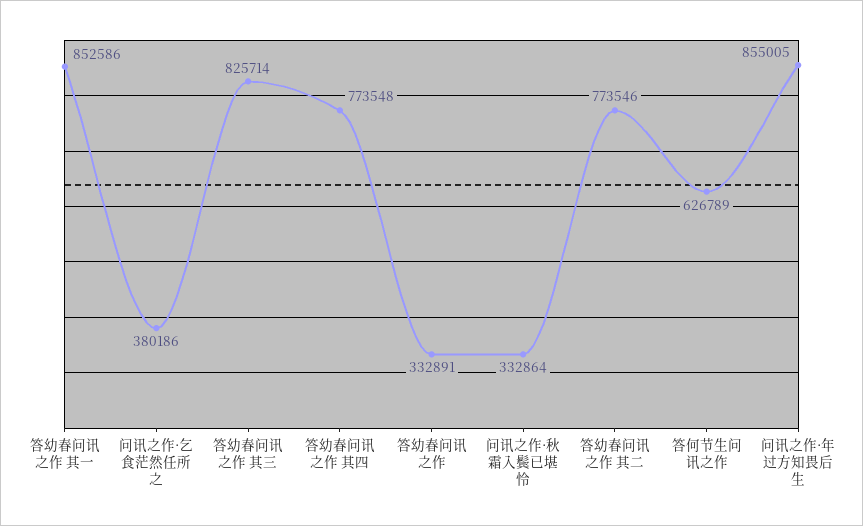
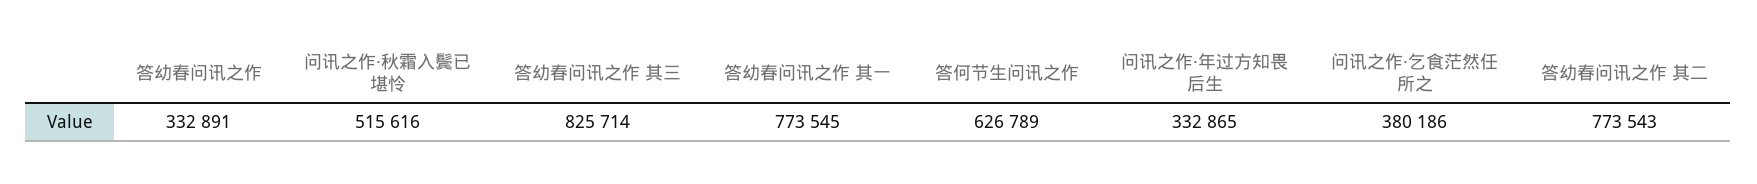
答幼春问讯之作 其一: 852586 -> 773545
答幼春问讯之作 其四: 773548 -> none
问讯之作·秋霜入鬓已堪怜: 332864 -> 515616
答幼春问讯之作 其二: 773546 -> 773543
问讯之作·年过方知畏后生: 855005 -> 332865

